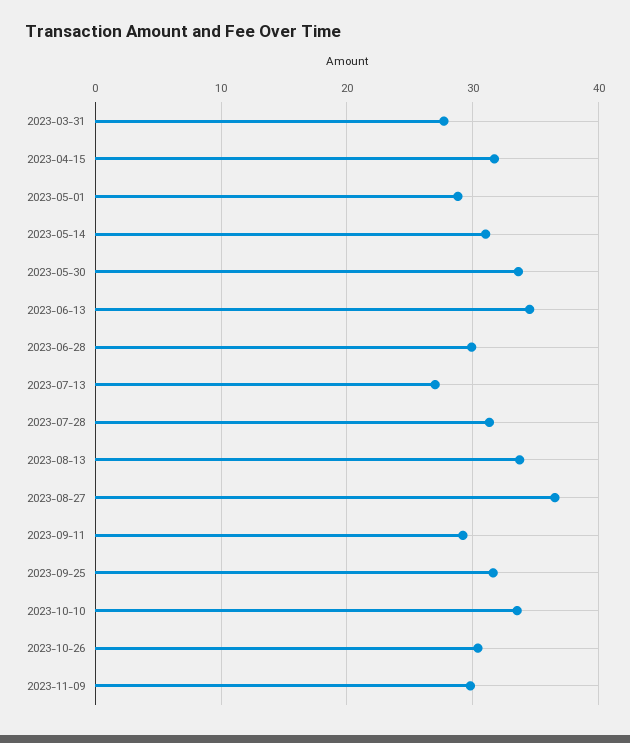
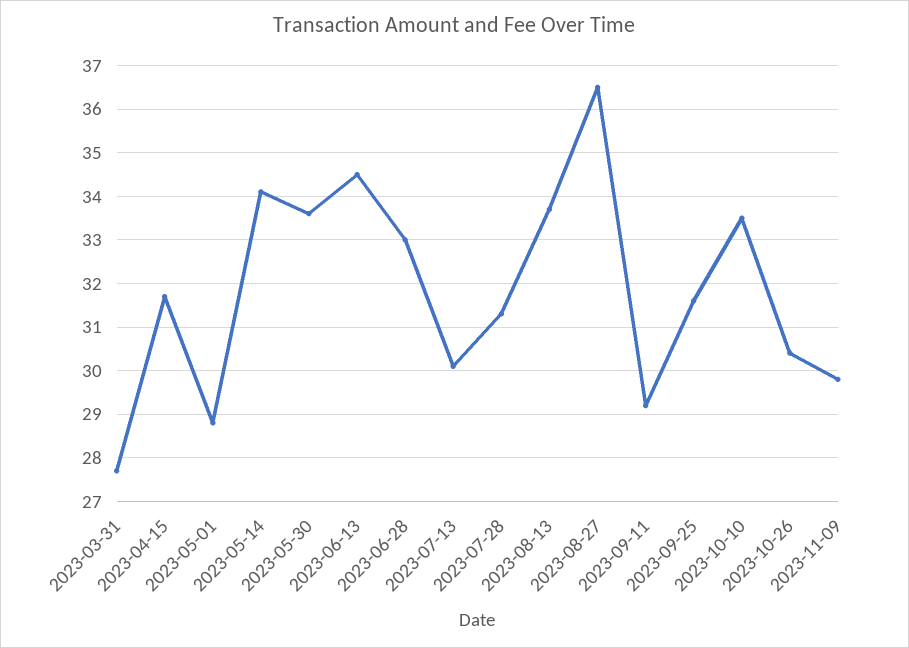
2023-05-14: 31 -> 34
2023-06-28: 30 -> 33
2023-07-13: 27 -> 30

